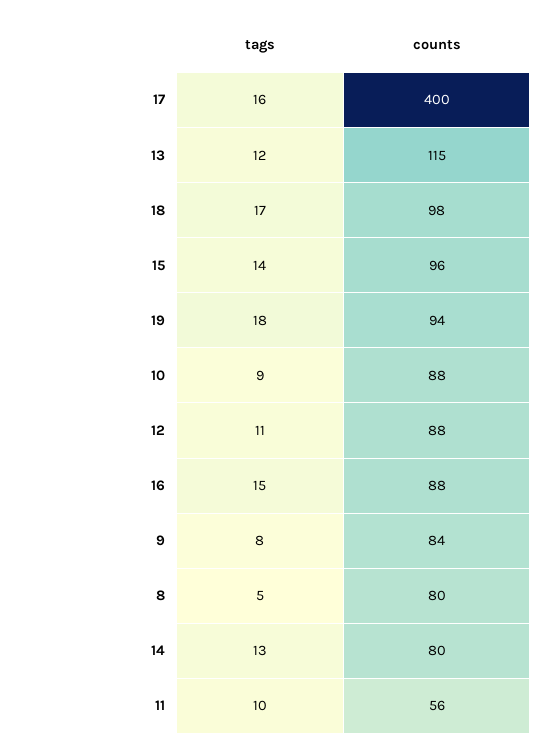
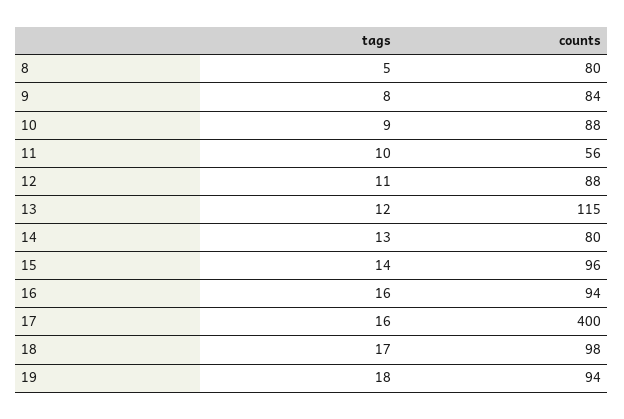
tags, 16: 15 -> 16
counts, 16: 88 -> 94

